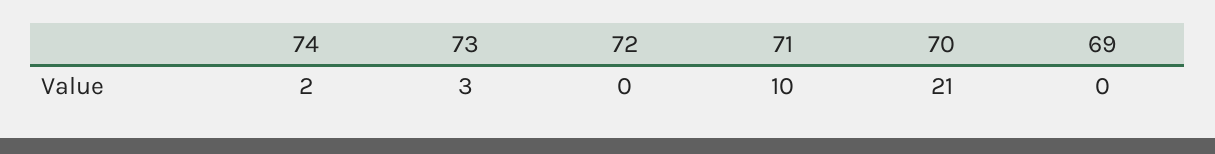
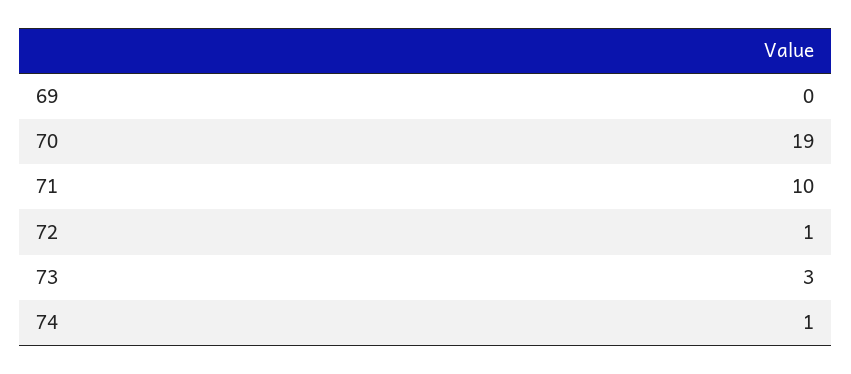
74: 2 -> 1
72: 0 -> 1
70: 21 -> 19

